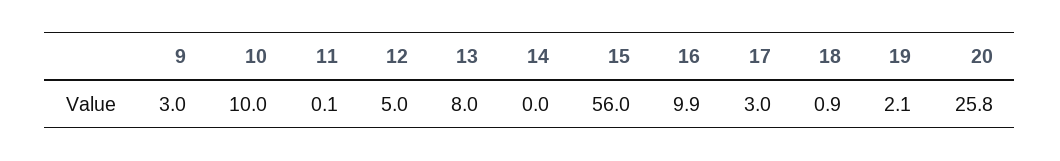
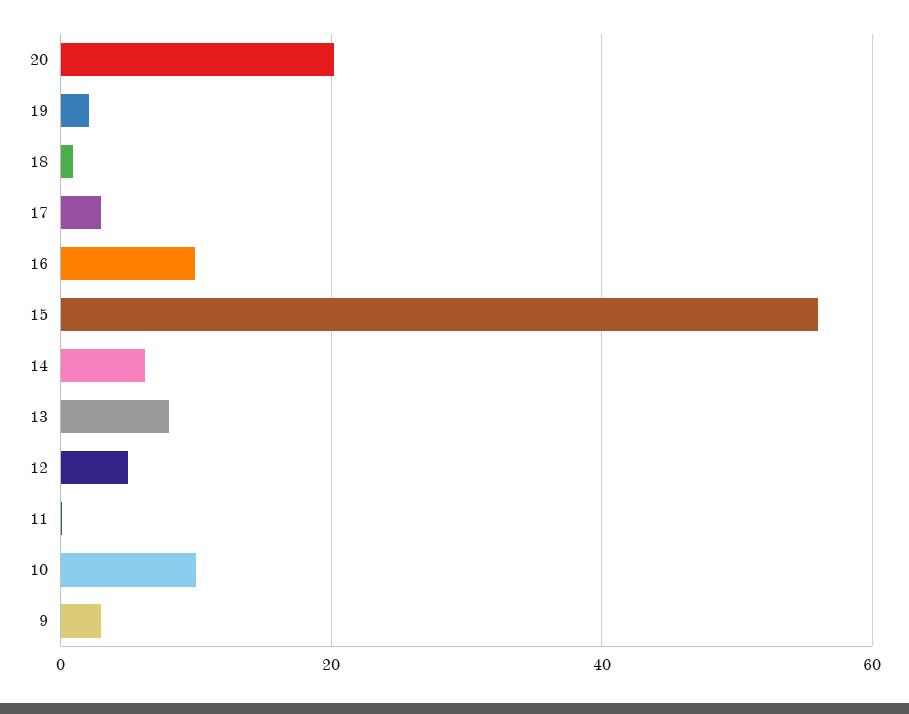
14: 0 -> 6
20: 25.8 -> 20

